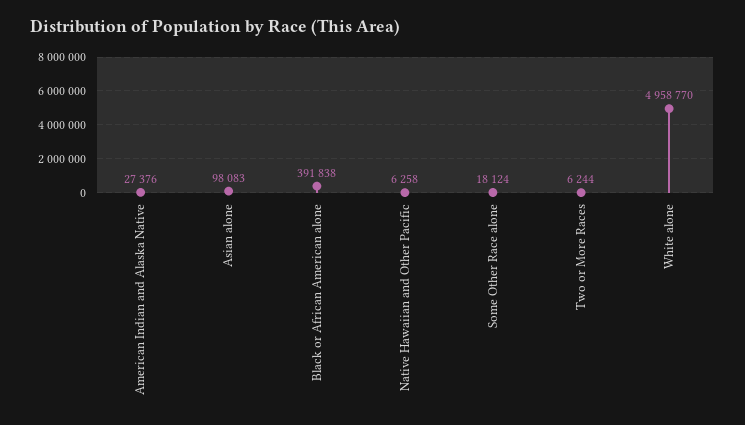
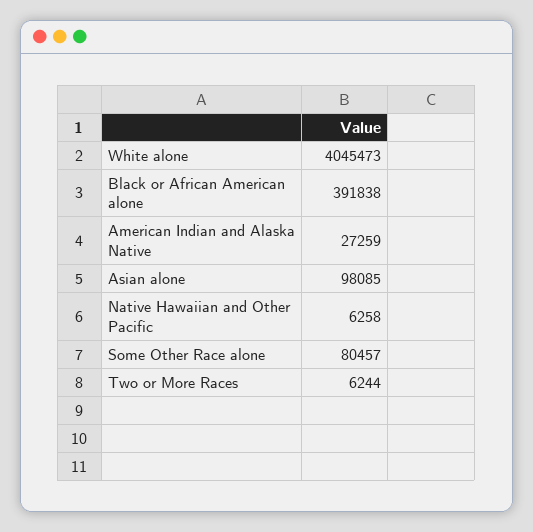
American Indian and Alaska Native: 27376 -> 27259
Asian alone: 98083 -> 98085
Some Other Race alone: 18124 -> 80457
White alone: 4958770 -> 4045473

